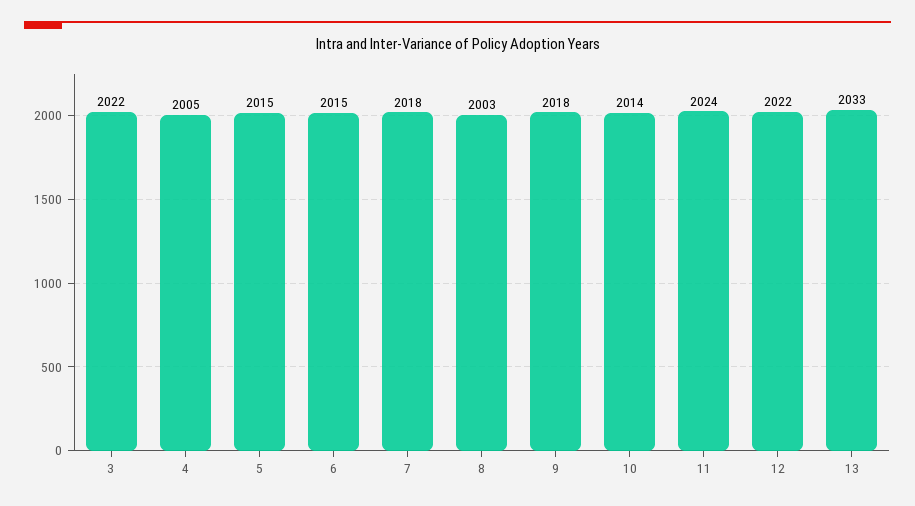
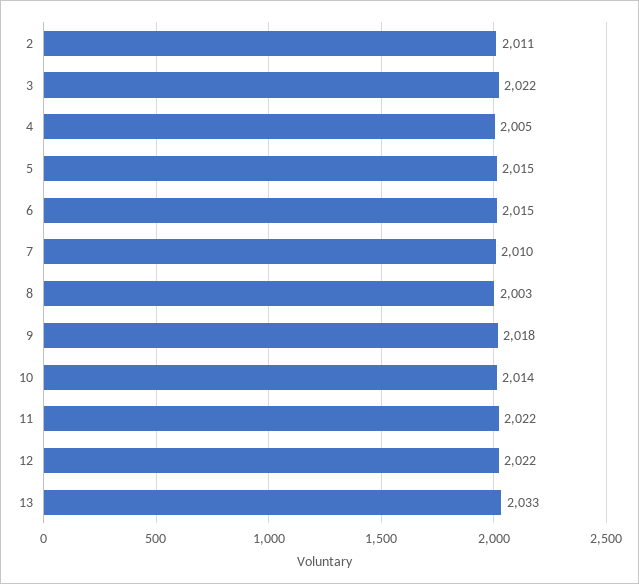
7: 2018 -> 2010
11: 2024 -> 2022
2: none -> 2011

